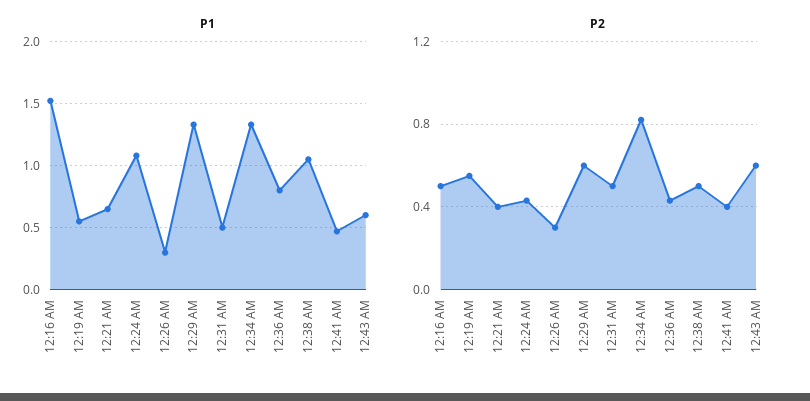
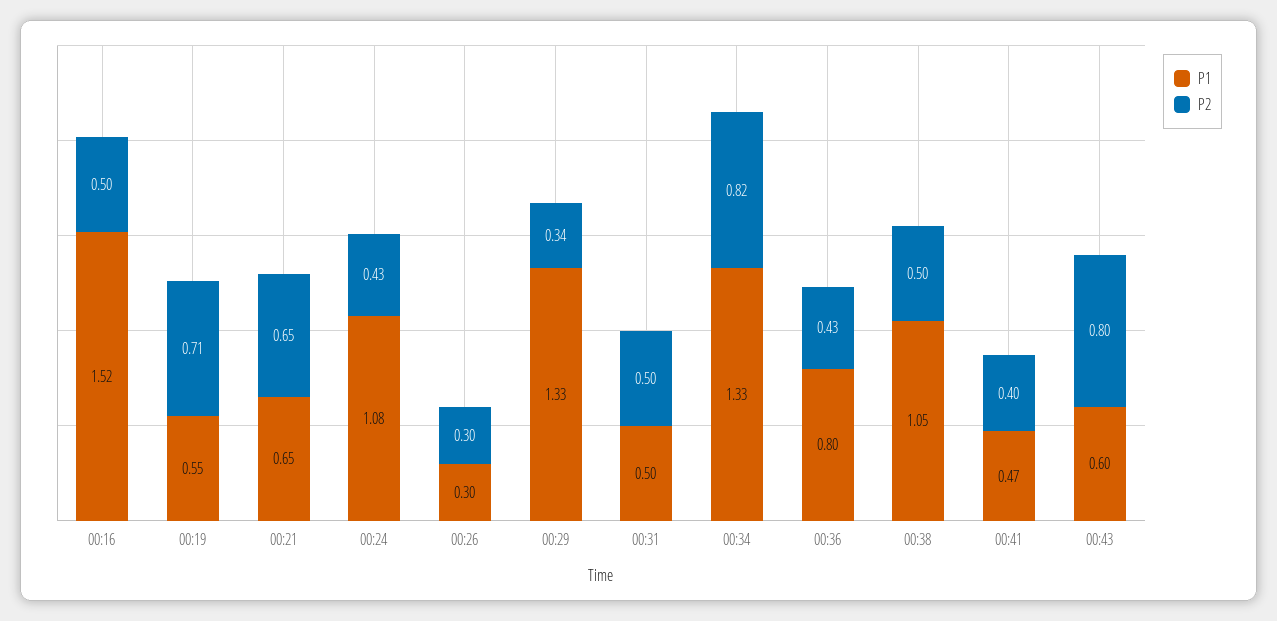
P2, 12:19 AM: 0.55 -> 0.71
P2, 12:21 AM: 0.4 -> 0.65
P2, 12:29 AM: 0.6 -> 0.34
P2, 12:43 AM: 0.6 -> 0.8

